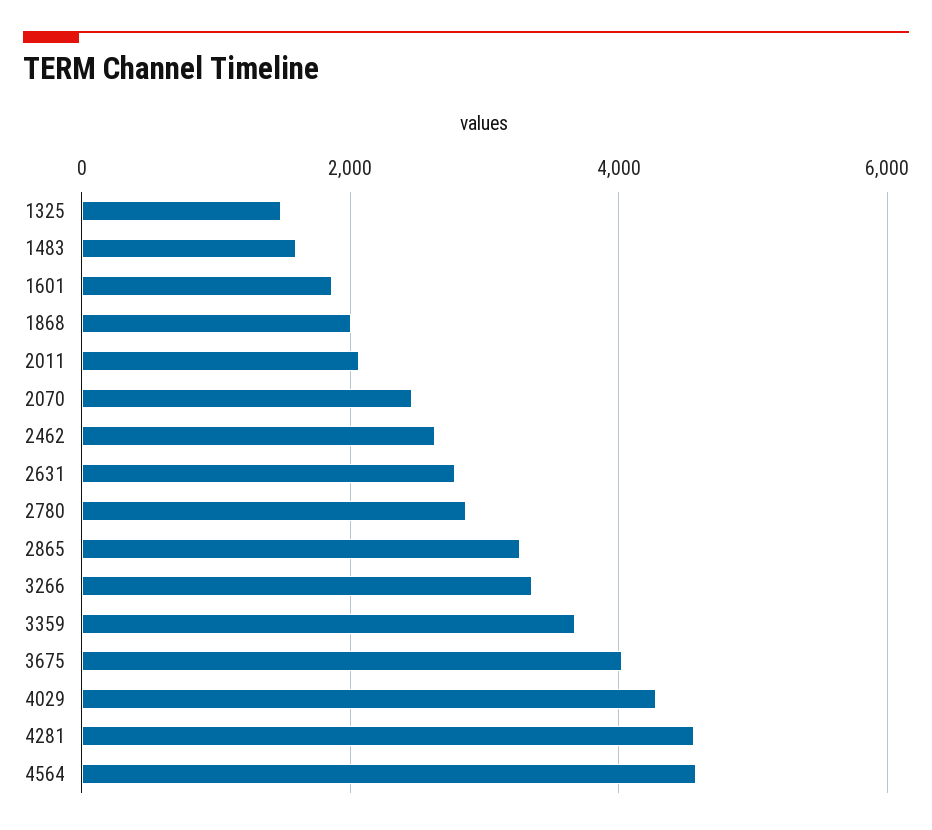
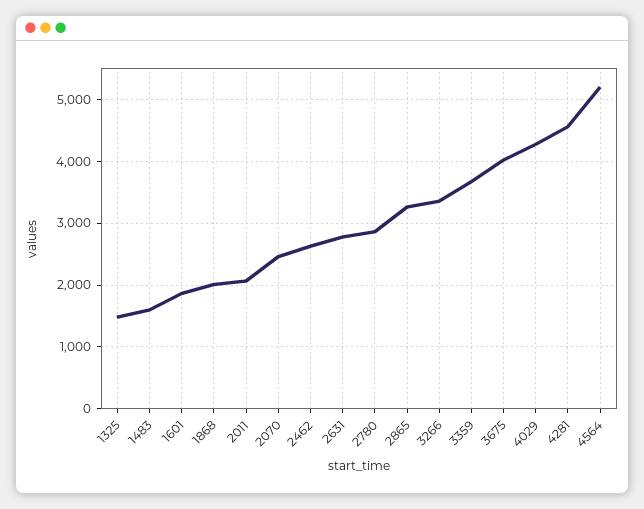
4564: 4600 -> 5200

